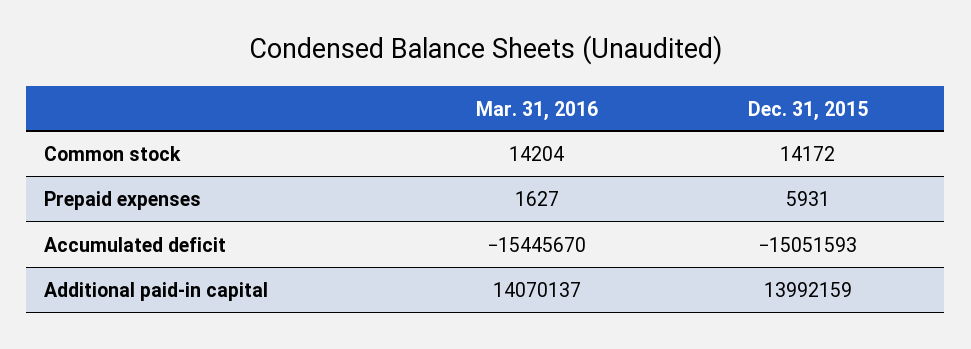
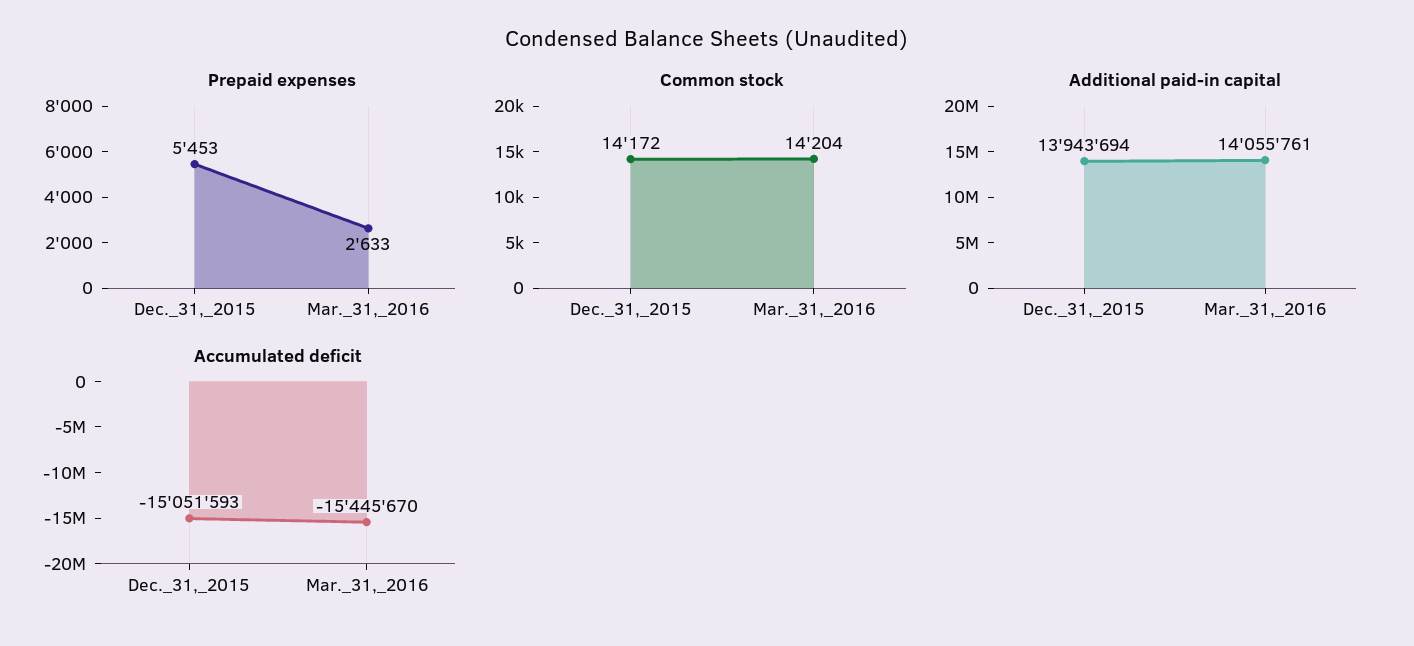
Prepaid expenses, Mar. 31, 2016: 1627 -> 2633
Prepaid expenses, Dec. 31, 2015: 5931 -> 5453
Additional paid-in capital, Mar. 31, 2016: 14070137 -> 14055761
Additional paid-in capital, Dec. 31, 2015: 13992159 -> 13943694

